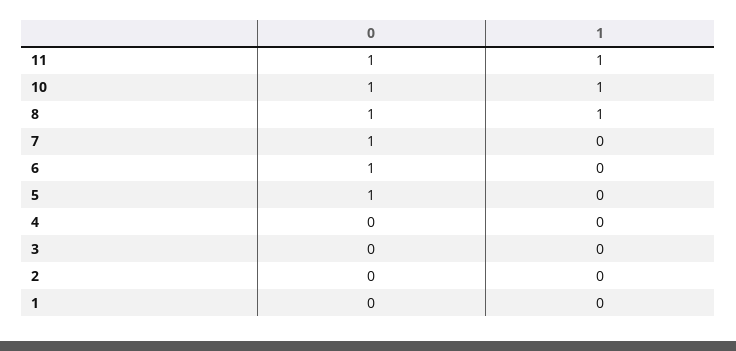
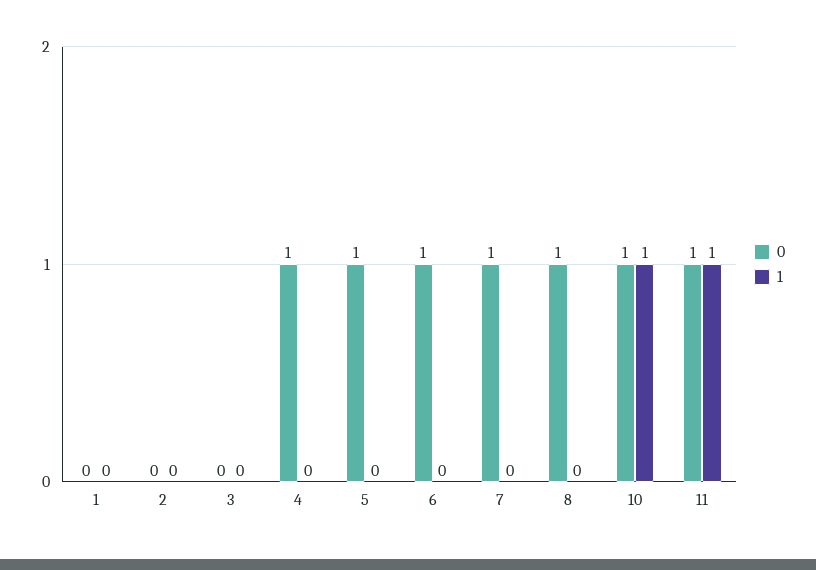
1, 8: 1 -> 0
0, 4: 0 -> 1

